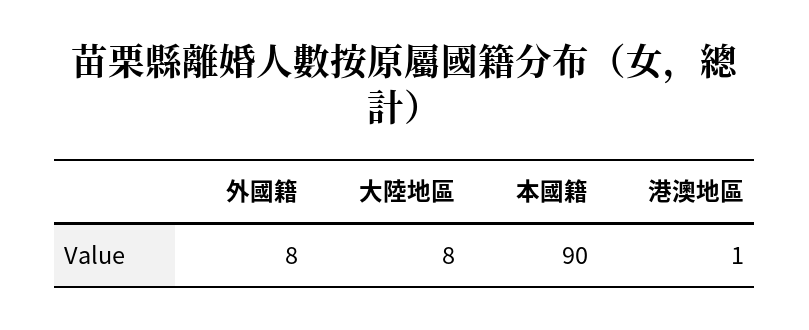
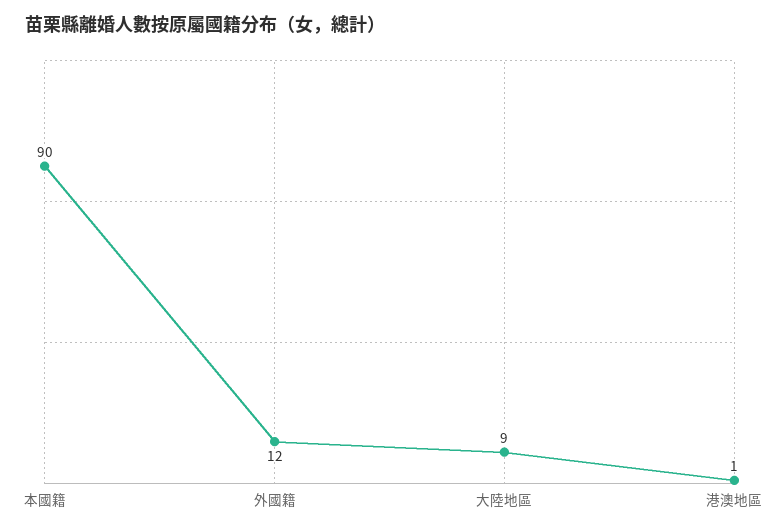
外國籍: 8 -> 12
大陸地區: 8 -> 9

